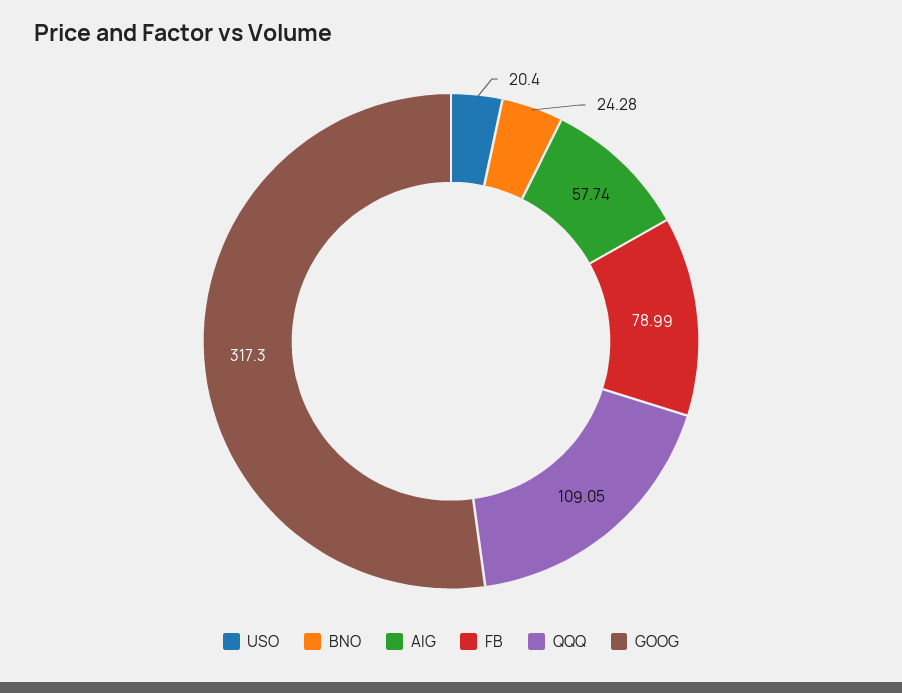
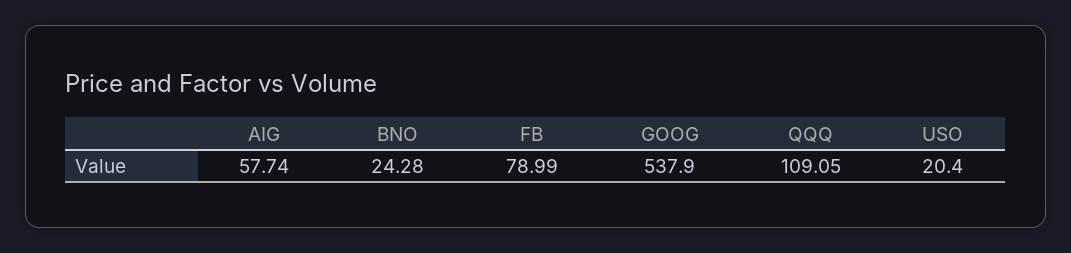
GOOG: 317.3 -> 537.9

